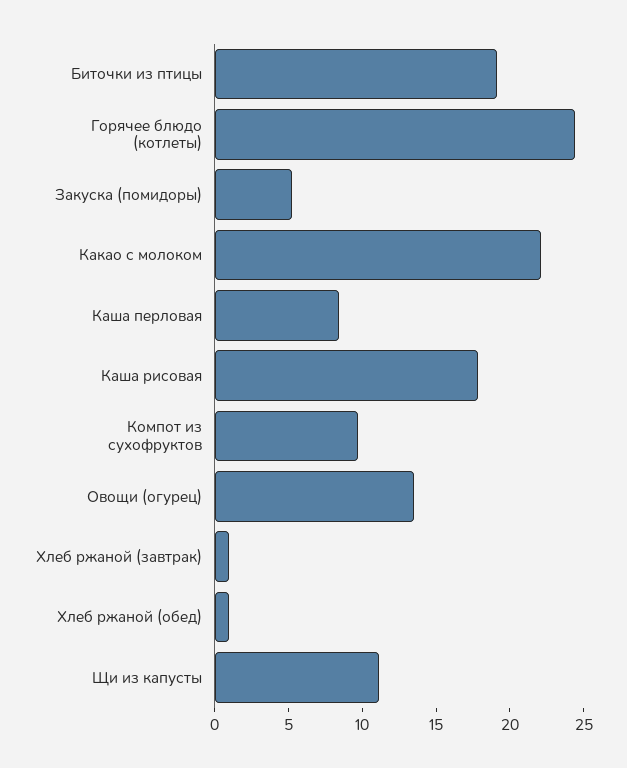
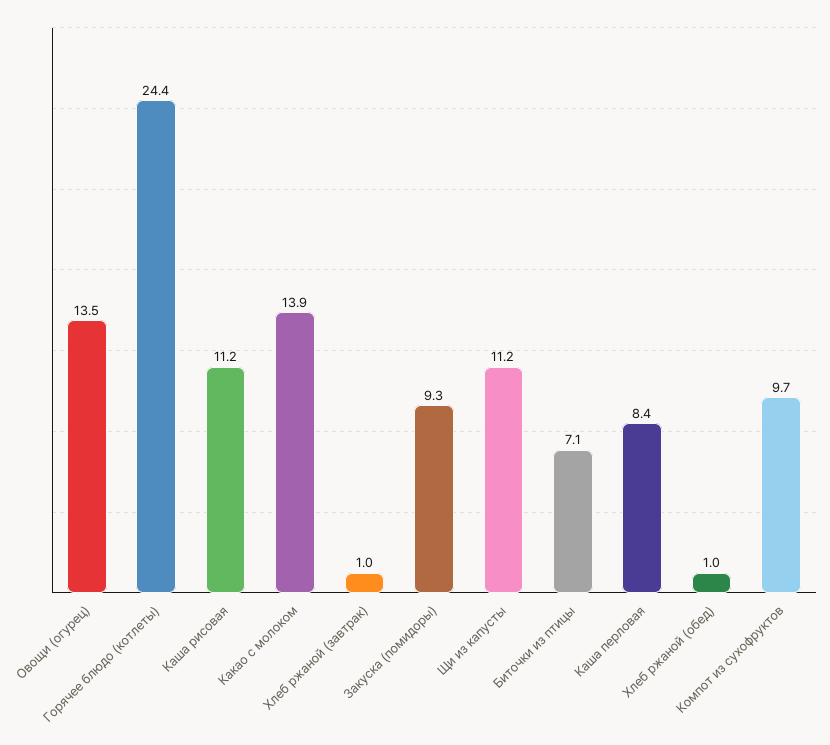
Биточки из птицы: 19 -> 7.1
Закуска (помидоры): 5 -> 9.3
Какао с молоком: 22 -> 13.9
Каша рисовая: 18 -> 11.2

